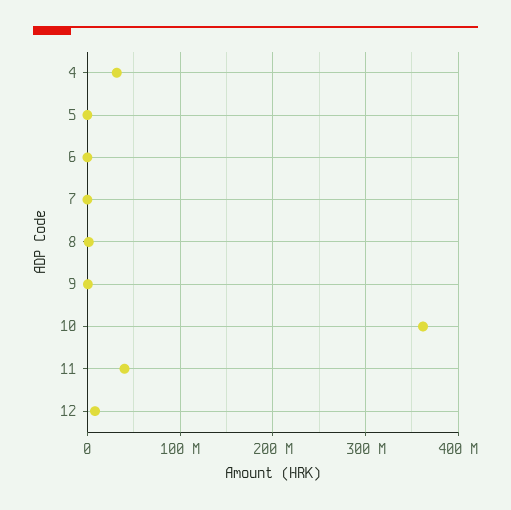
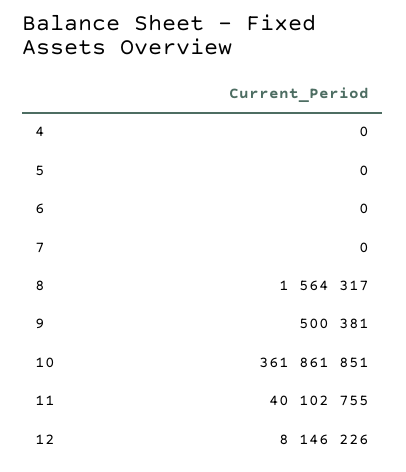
4: 30000000 -> 0

